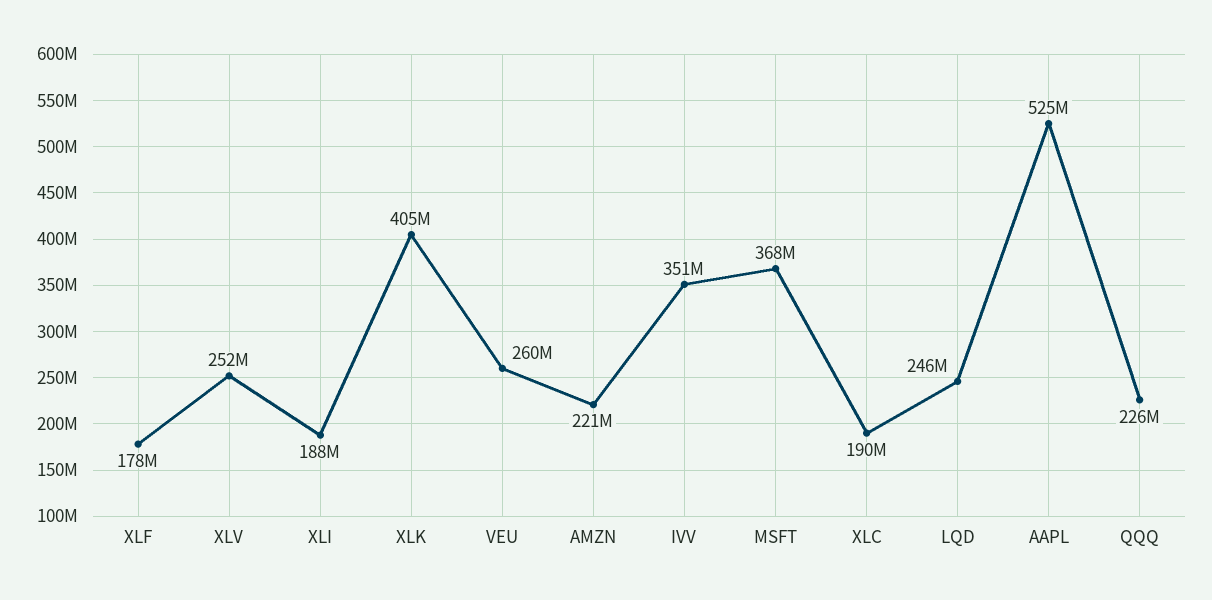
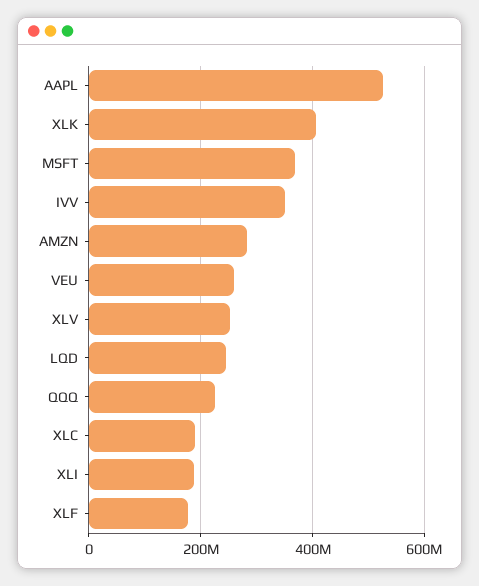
AMZN: 221000000 -> 280000000

